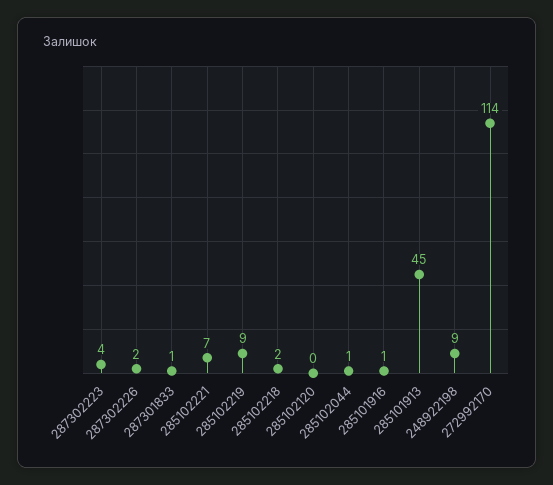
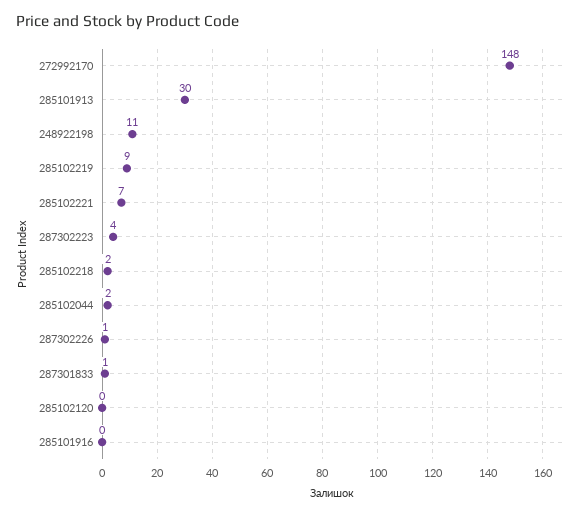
287302226: 2 -> 1
285102044: 1 -> 2
285101916: 1 -> 0
285101913: 45 -> 30
248922198: 9 -> 11
272992170: 114 -> 148

